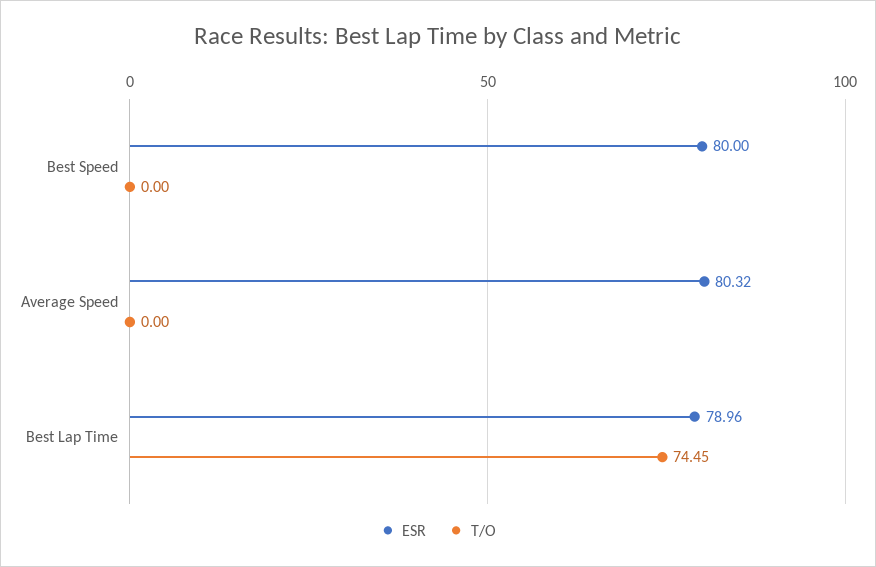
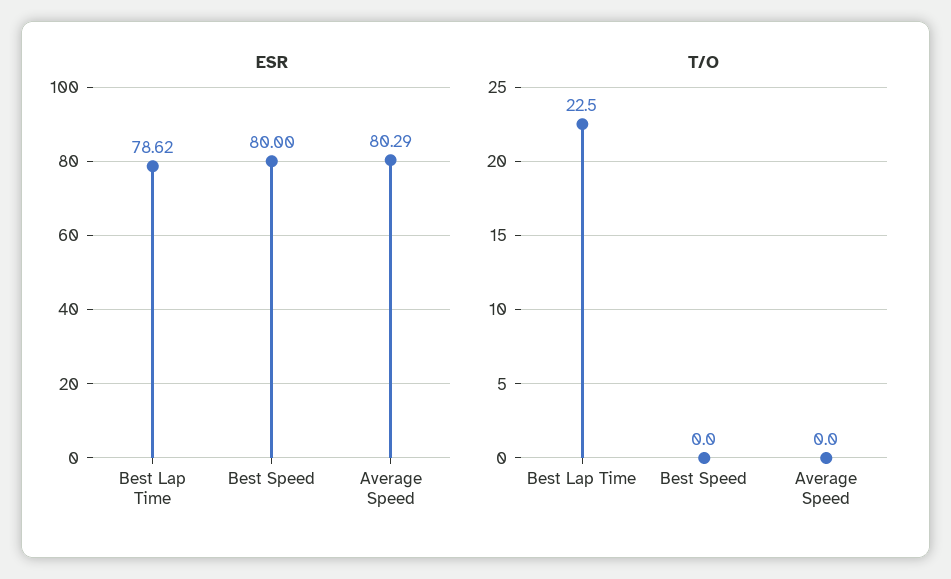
ESR, Average Speed: 80.32 -> 80.29
ESR, Best Lap Time: 78.96 -> 78.62
T/O, Best Lap Time: 74.45 -> 22.5

